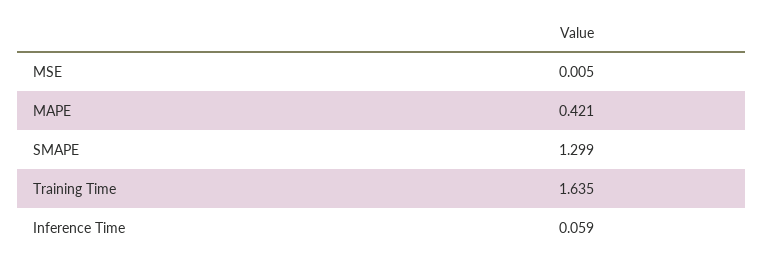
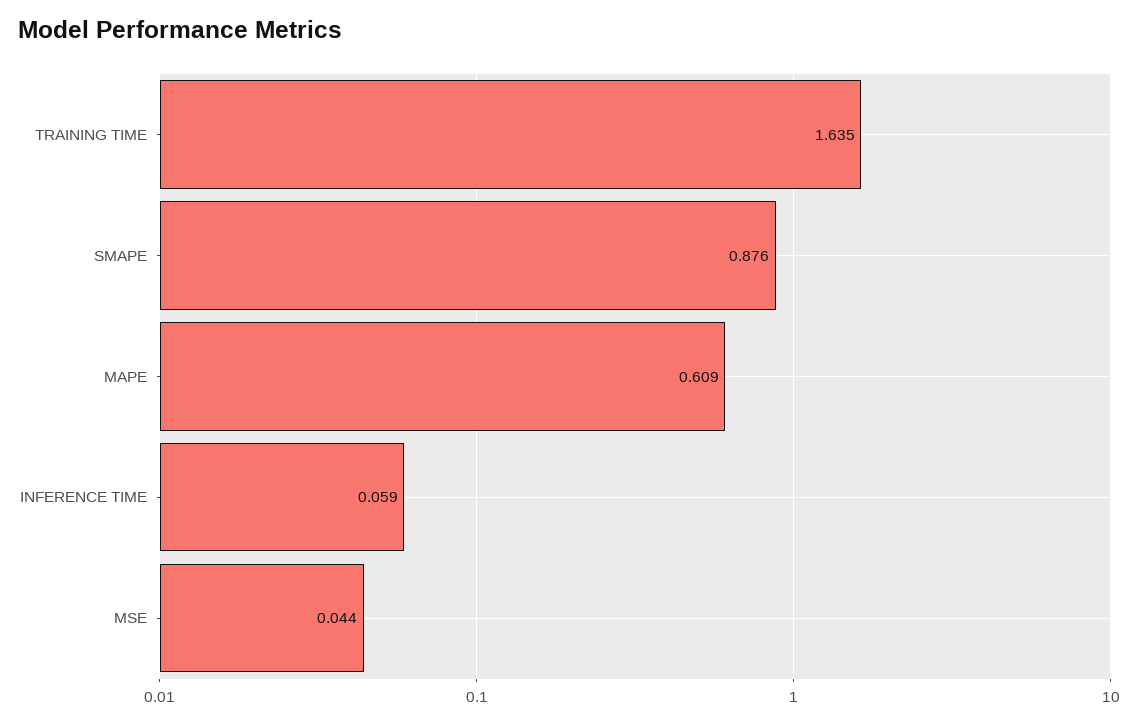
MSE: 0.005 -> 0.044
MAPE: 0.421 -> 0.609
SMAPE: 1.299 -> 0.876

